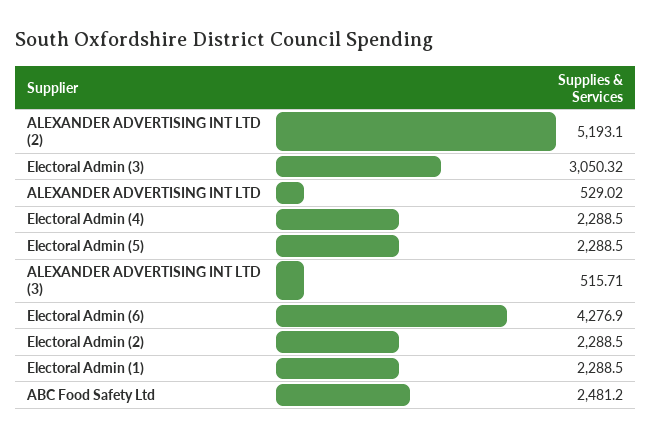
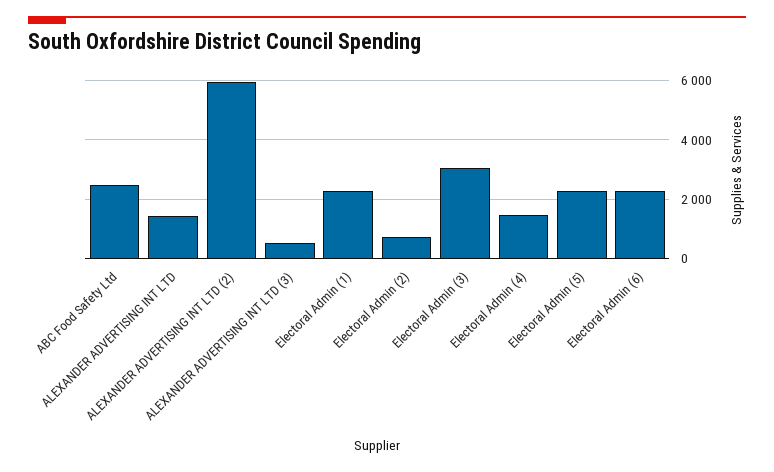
ALEXANDER ADVERTISING INT LTD (2): 5193.1 -> 6000
ALEXANDER ADVERTISING INT LTD: 529.02 -> 1500
Electoral Admin (4): 2288.5 -> 1500
Electoral Admin (6): 4276.9 -> 2250
Electoral Admin (2): 2288.5 -> 750

